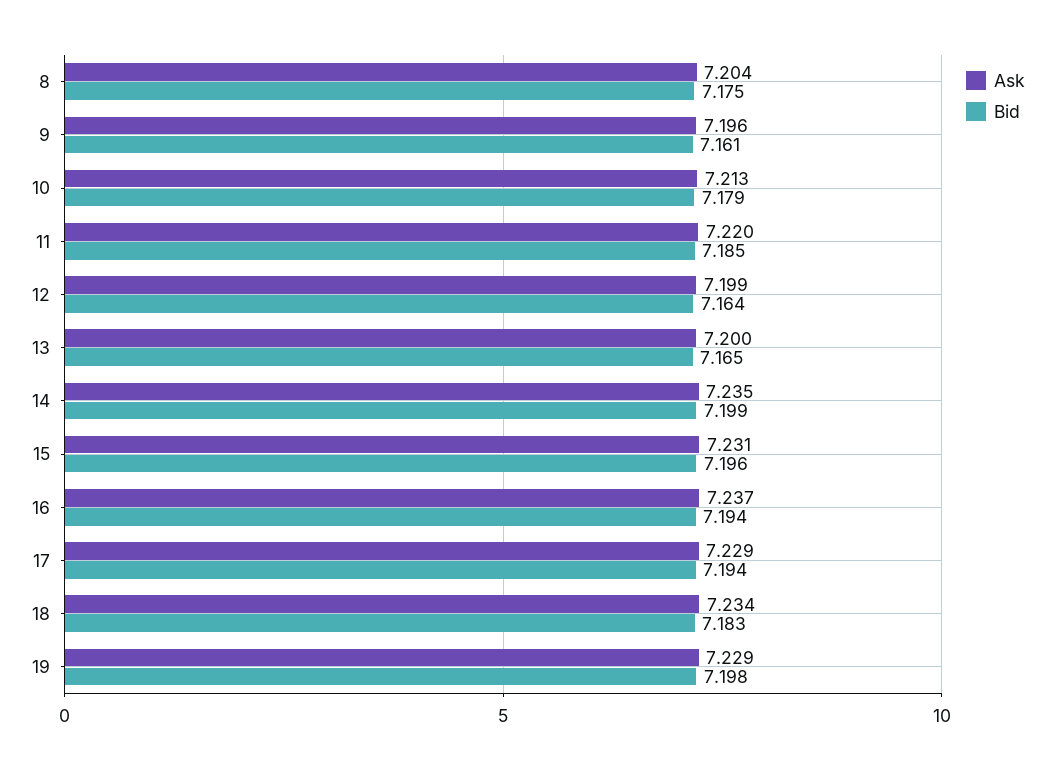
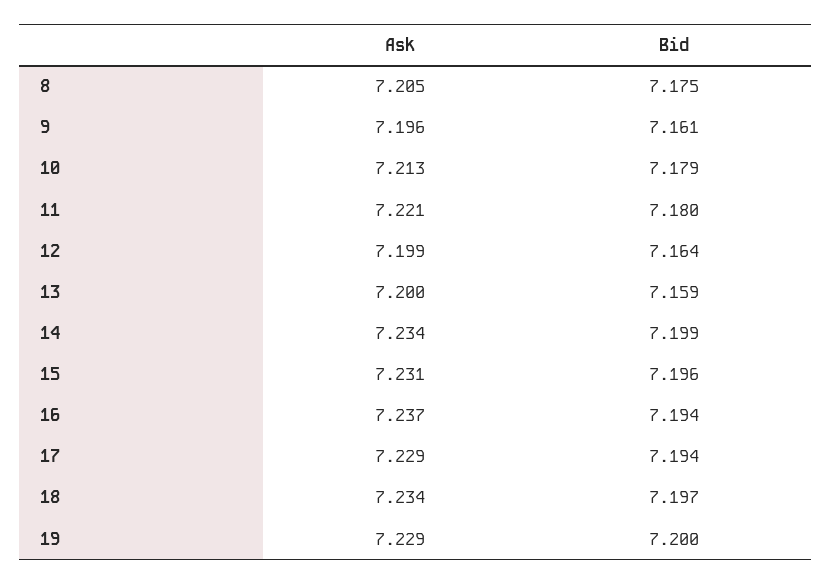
Ask, 8: 7.204 -> 7.205
Ask, 11: 7.22 -> 7.221
Bid, 11: 7.185 -> 7.18
Bid, 13: 7.165 -> 7.159
Ask, 14: 7.235 -> 7.234
Bid, 18: 7.183 -> 7.197
Bid, 19: 7.198 -> 7.2

